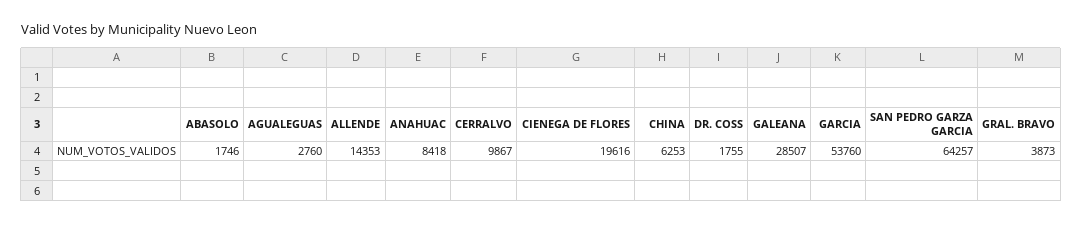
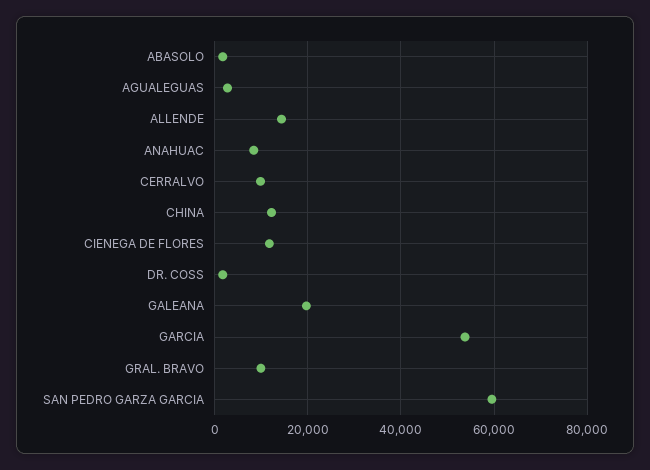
CIENEGA DE FLORES: 19616 -> 12000
CHINA: 6253 -> 12000
GALEANA: 28507 -> 20000
SAN PEDRO GARZA GARCIA: 64257 -> 60000
GRAL. BRAVO: 3873 -> 10000

